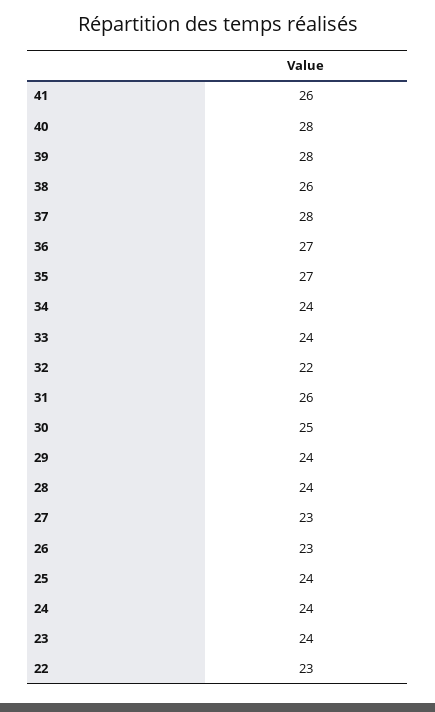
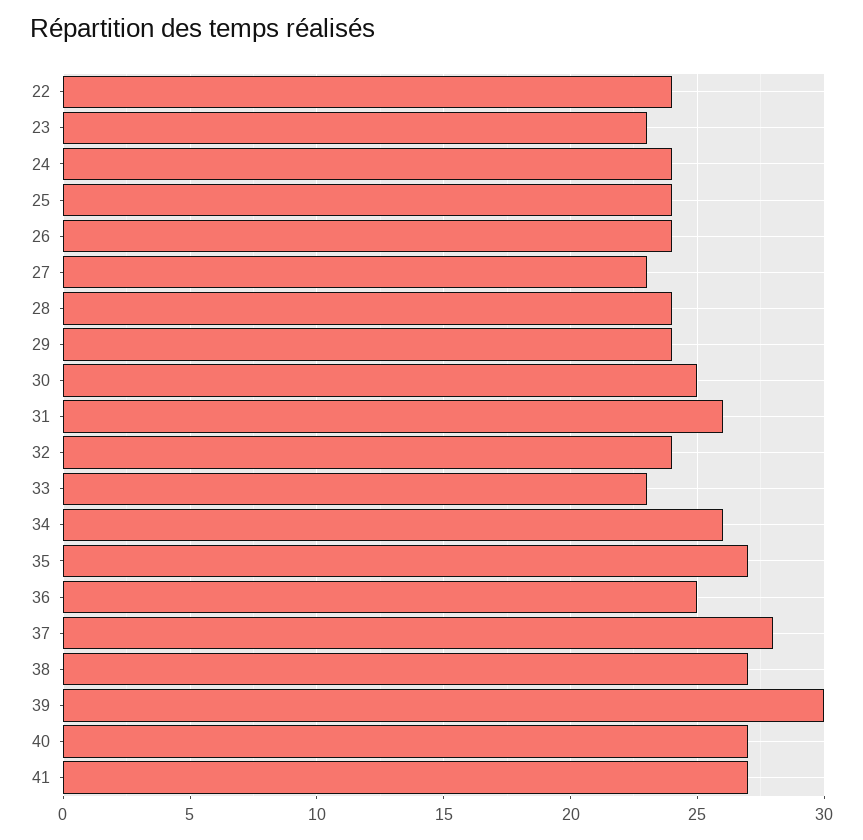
41: 26 -> 27
40: 28 -> 27
39: 28 -> 30
38: 26 -> 27
36: 27 -> 25
34: 24 -> 26
33: 24 -> 23
32: 22 -> 24
26: 23 -> 24
23: 24 -> 23
22: 23 -> 24

